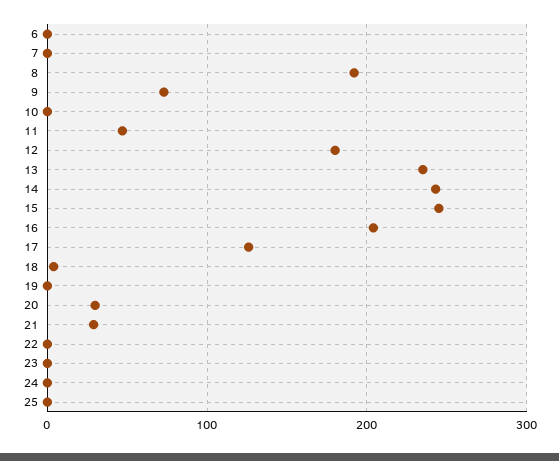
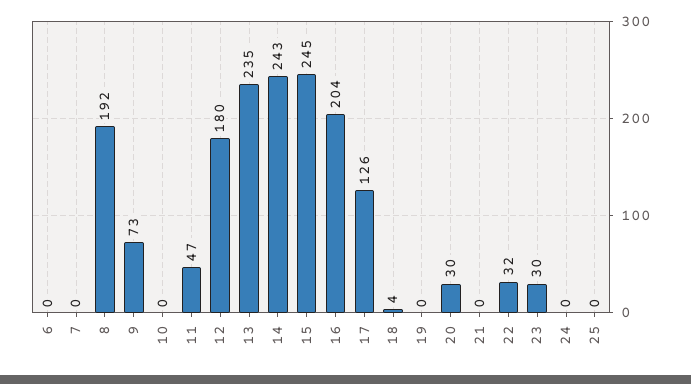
21: 30 -> 0
22: 0 -> 32
23: 0 -> 30

